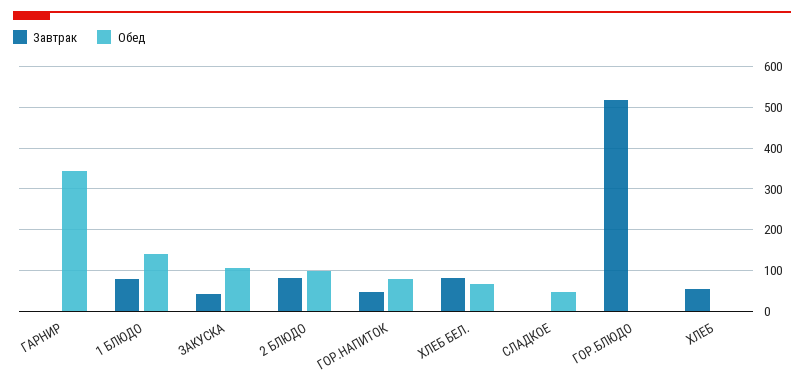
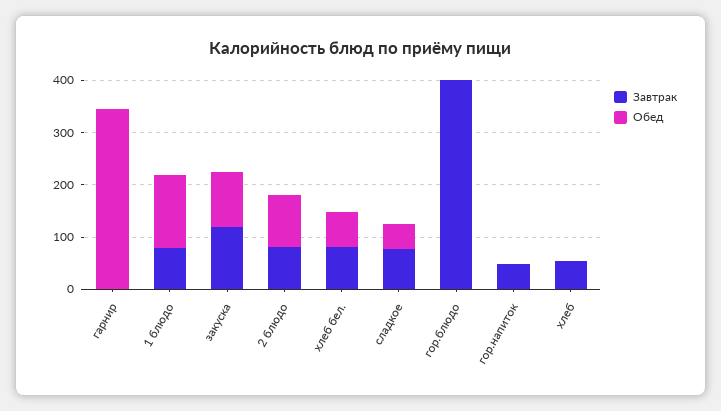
Завтрак, ЗАКУСКА: 40 -> 120
Обед, ГОР.НАПИТОК: 80 -> 0
Завтрак, СЛАДКОЕ: 0 -> 80
Завтрак, ГОР.БЛЮДО: 520 -> 400

